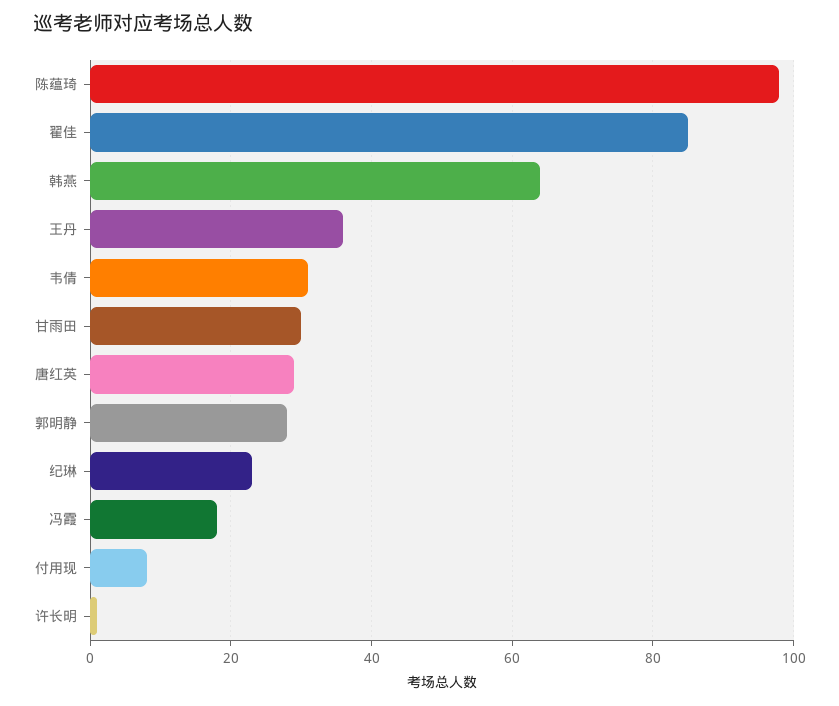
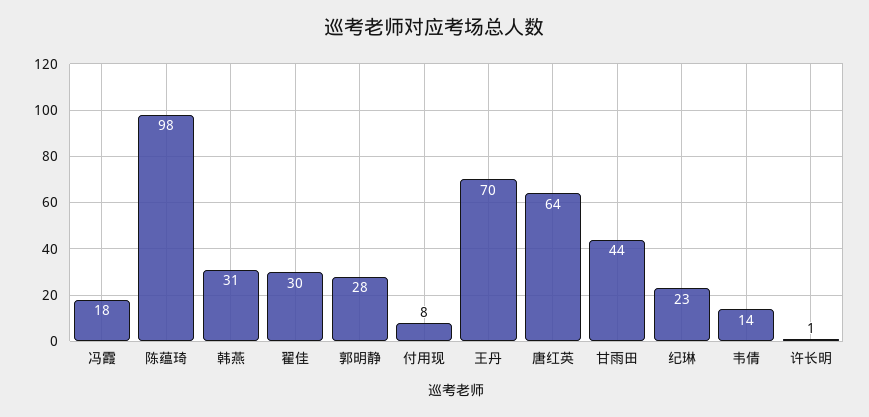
翟佳: 85 -> 30
韩燕: 65 -> 31
王丹: 35 -> 70
韦倩: 30 -> 14
甘雨田: 30 -> 44
唐红英: 30 -> 64

